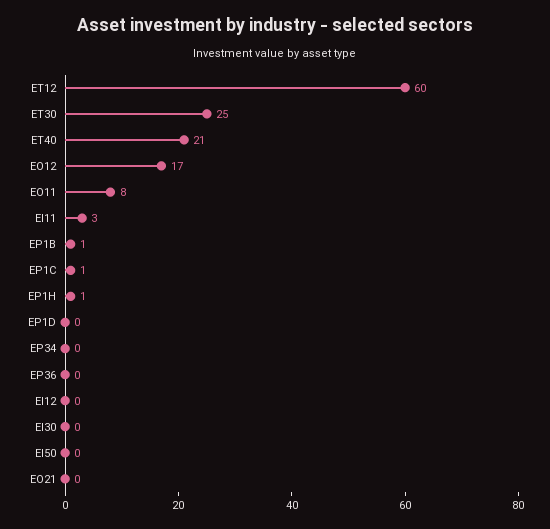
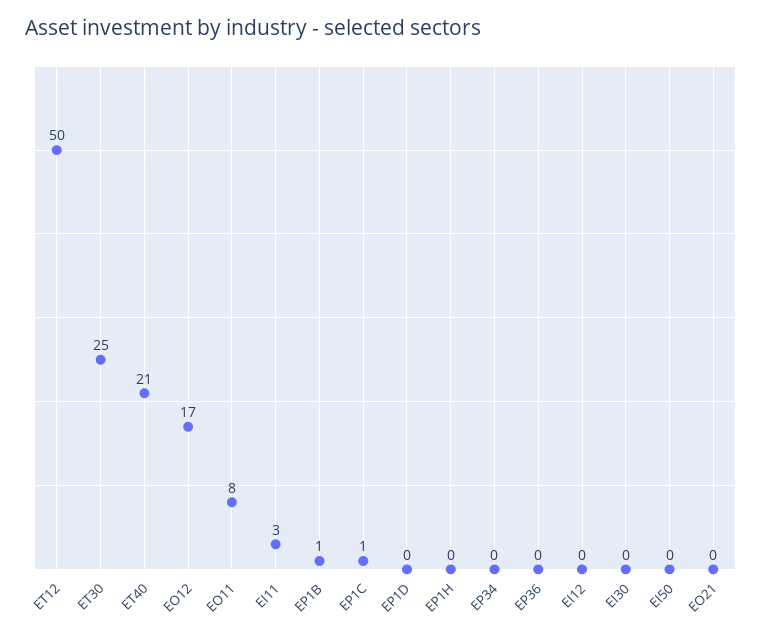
ET12: 60 -> 50
EP1H: 1 -> 0

